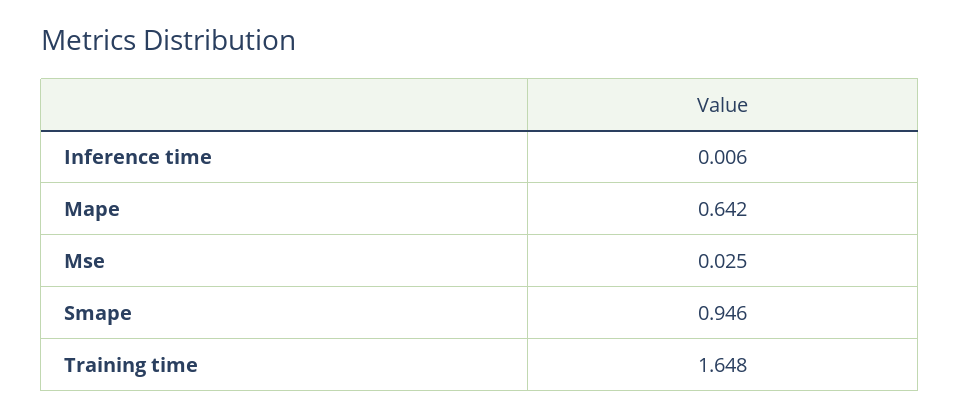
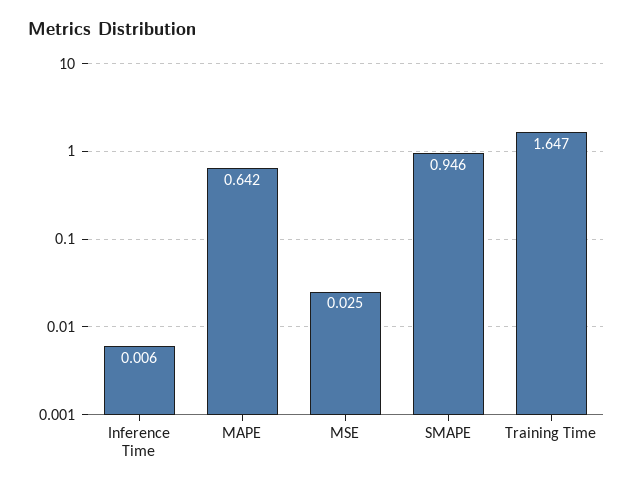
Training time: 1.648 -> 1.647

